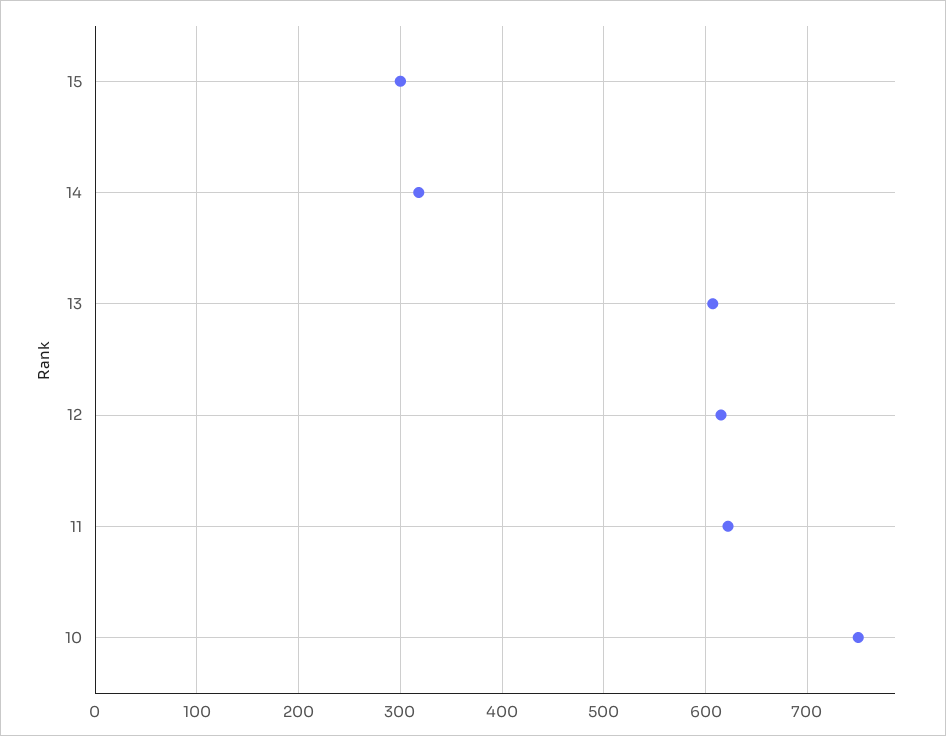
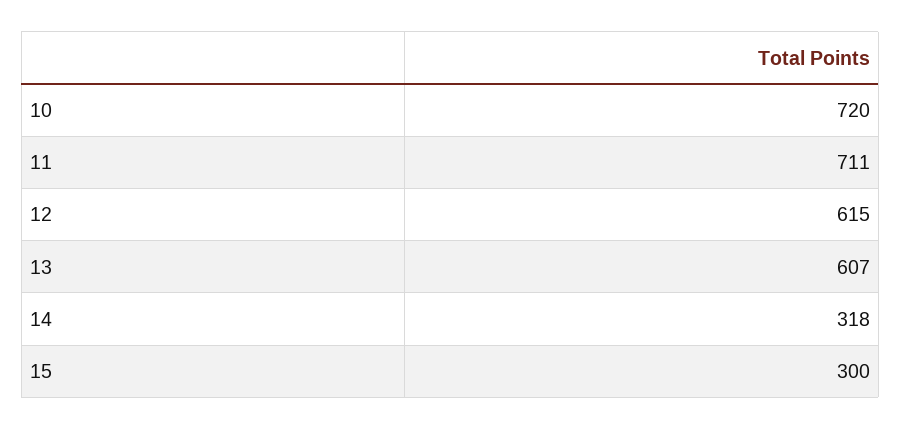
11: 620 -> 711
10: 750 -> 720

